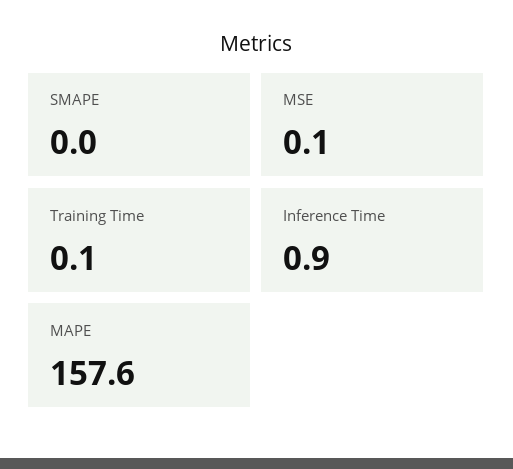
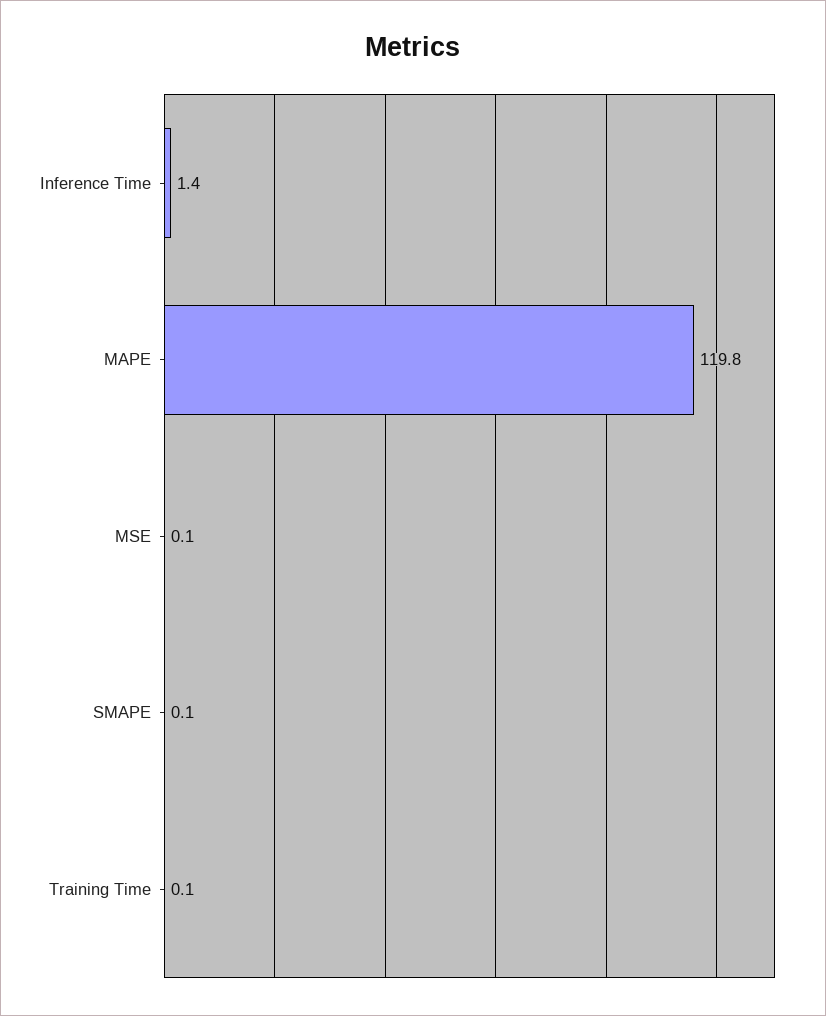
SMAPE: 0 -> 0.1
Inference Time: 0.9 -> 1.4
MAPE: 157.6 -> 119.8

